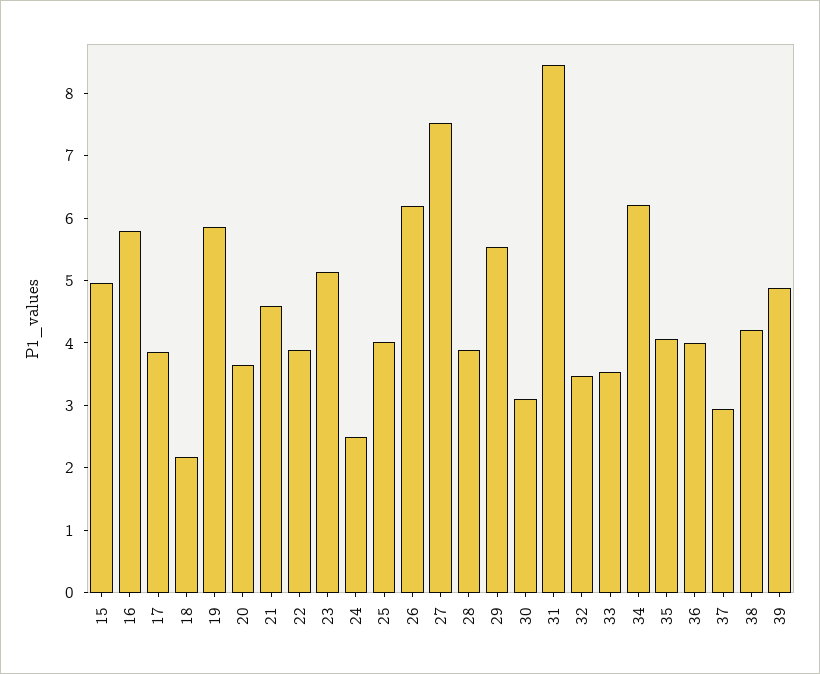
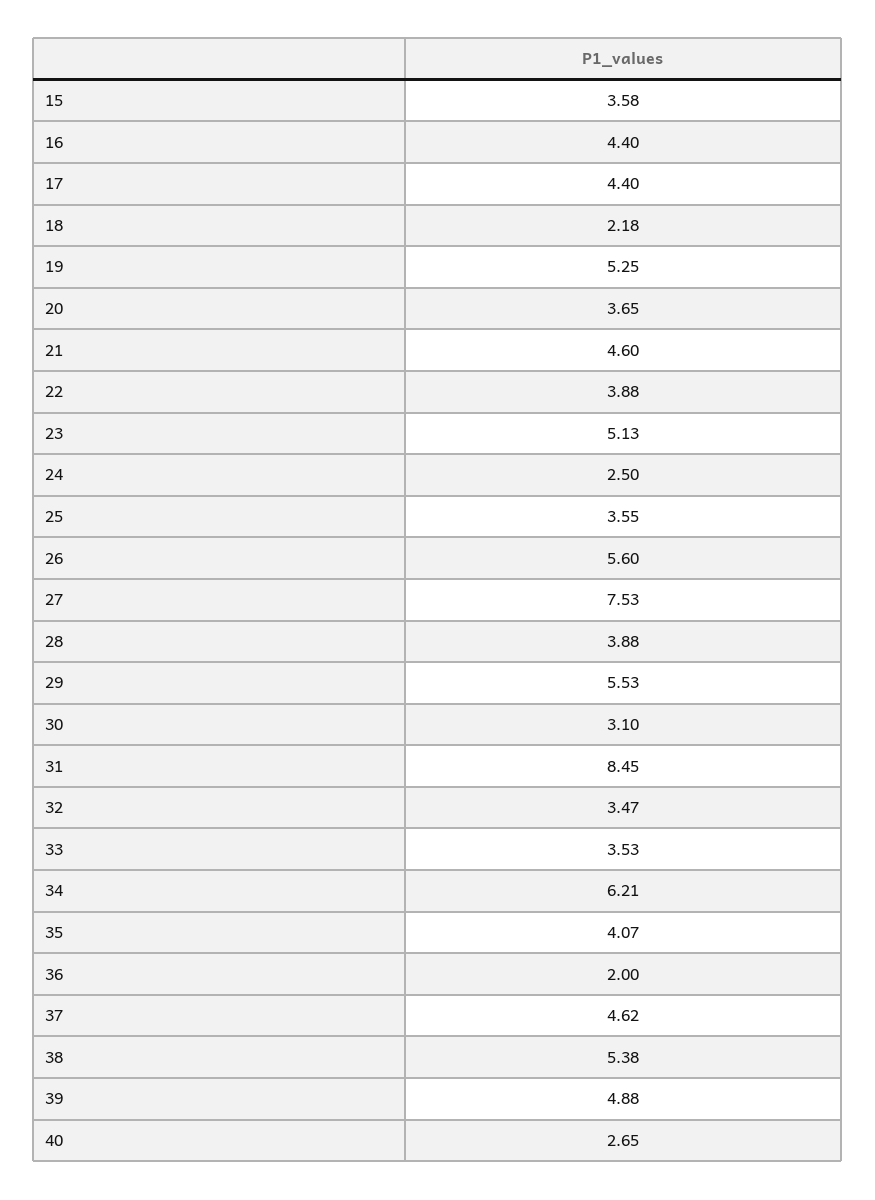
15: 5 -> 3.58
16: 5.8 -> 4.4
17: 3.8 -> 4.4
19: 5.8 -> 5.25
25: 4 -> 3.55
26: 6.2 -> 5.6
36: 4 -> 2
37: 3 -> 4.62
38: 4.2 -> 5.38
40: none -> 2.65

